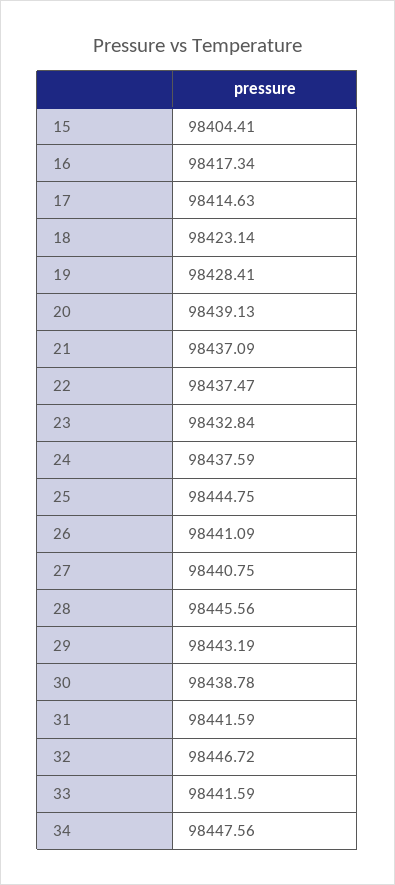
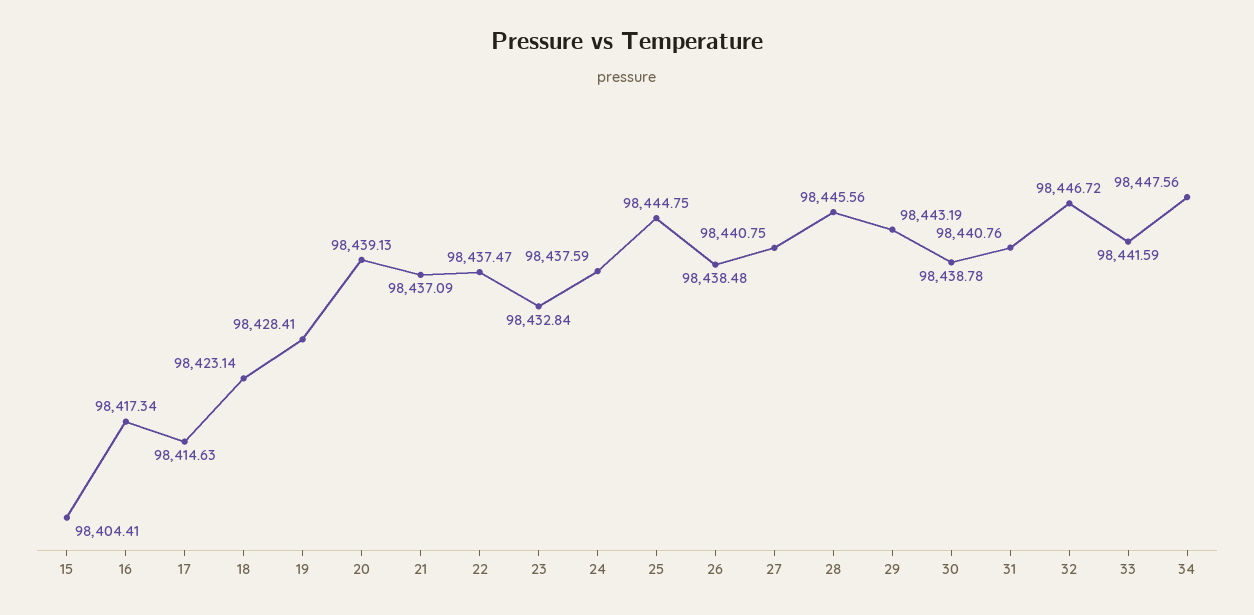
26: 98441.09 -> 98438.48
31: 98441.59 -> 98440.76

